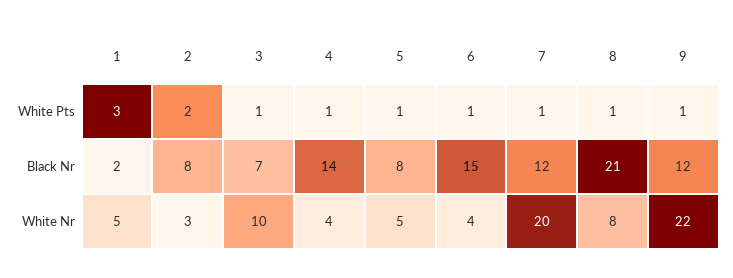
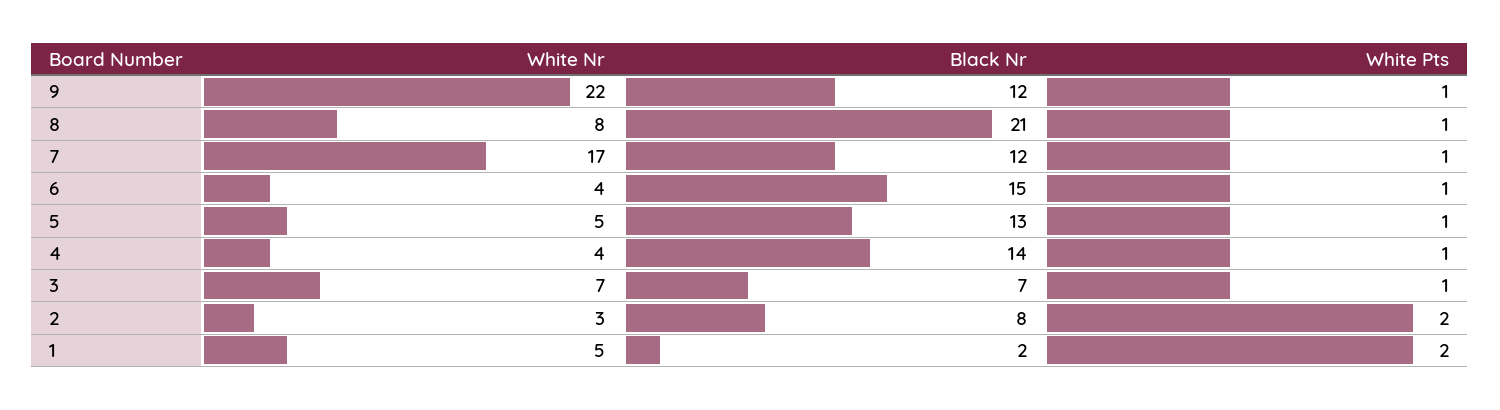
1, White Pts: 3 -> 2
5, Black Nr: 8 -> 13
3, White Nr: 10 -> 7
7, White Nr: 20 -> 17

